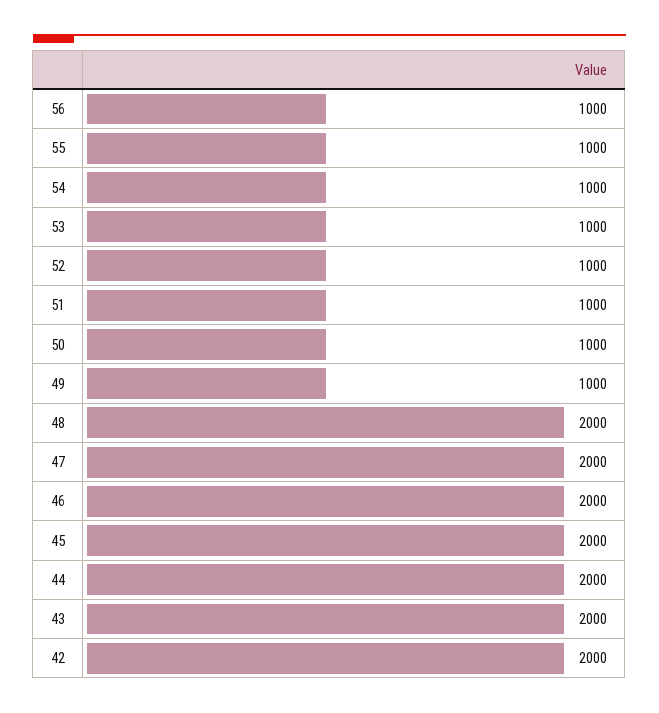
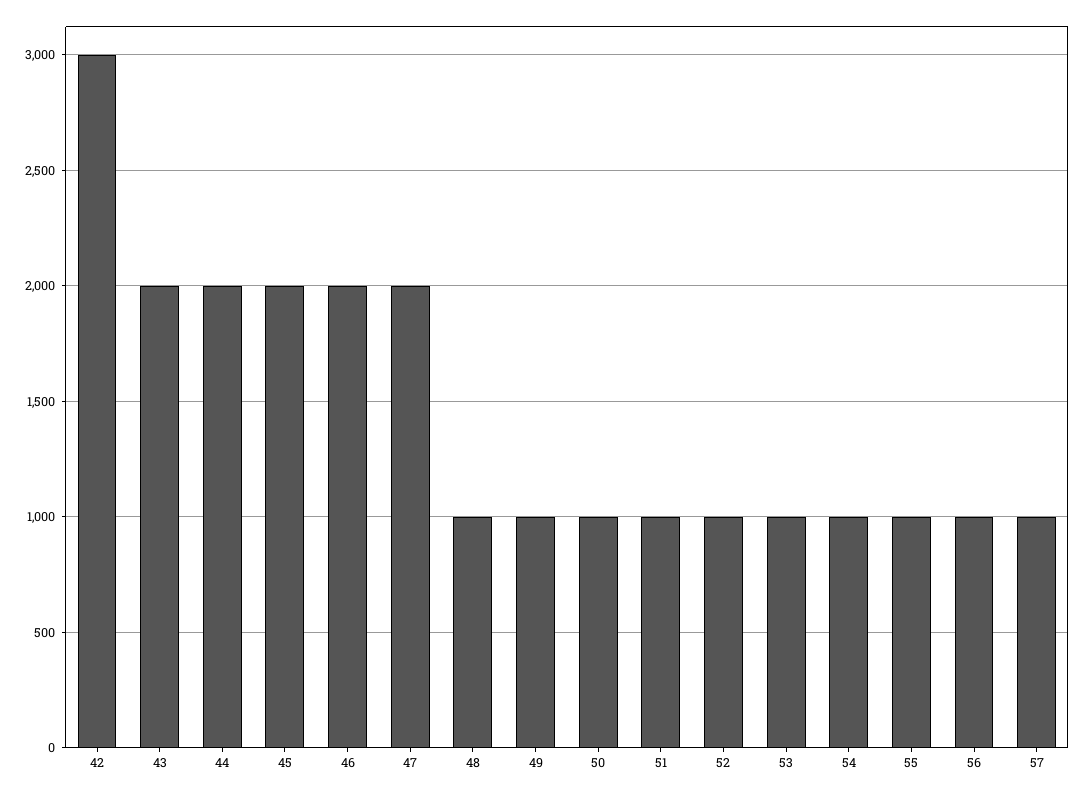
48: 2000 -> 1000
42: 2000 -> 3000
57: none -> 1000

